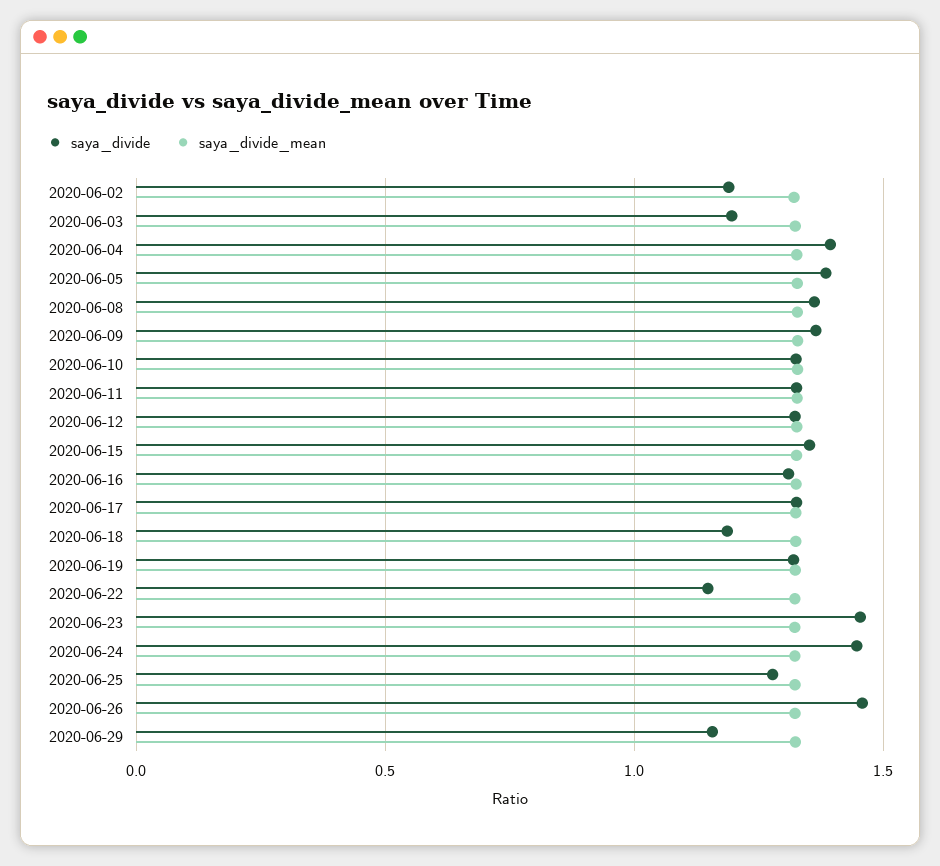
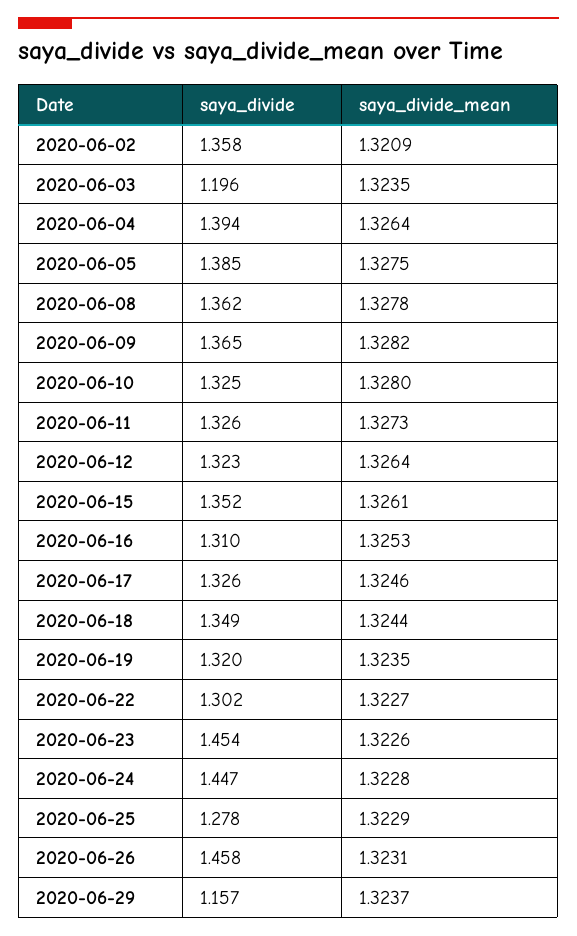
saya_divide, 2020-06-02: 1.2 -> 1.358
saya_divide, 2020-06-18: 1.2 -> 1.349
saya_divide, 2020-06-22: 1.15 -> 1.302

